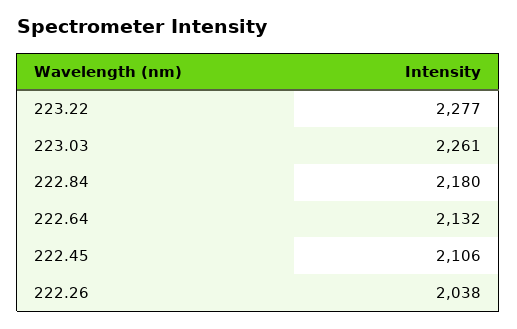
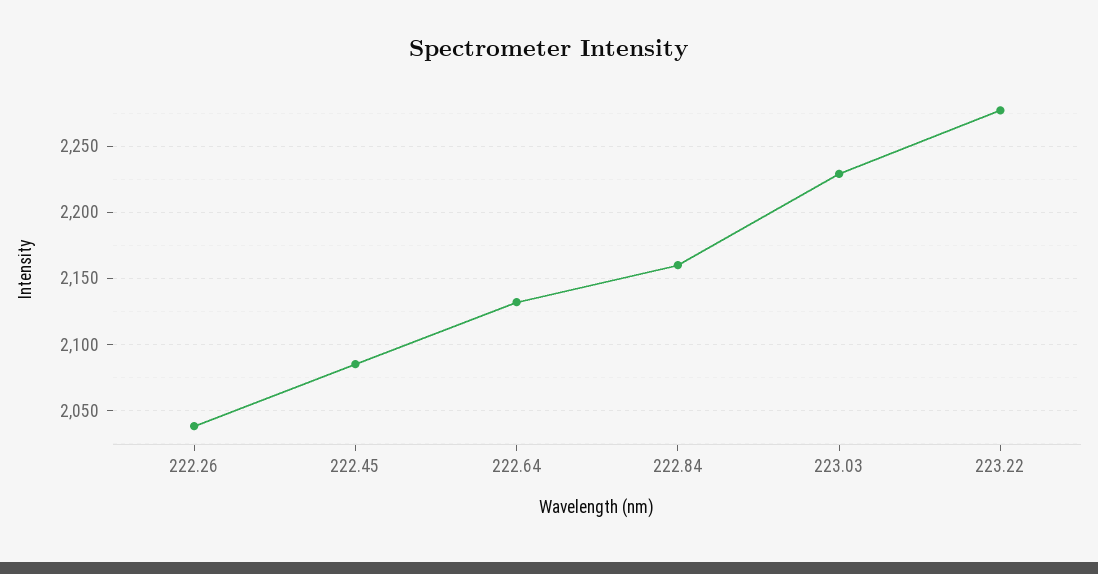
223.03: 2261 -> 2230
222.84: 2180 -> 2160
222.45: 2106 -> 2085

